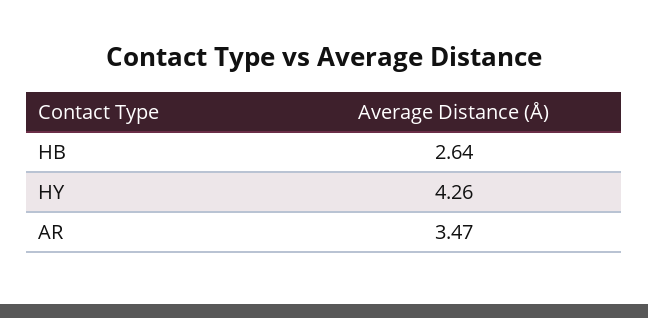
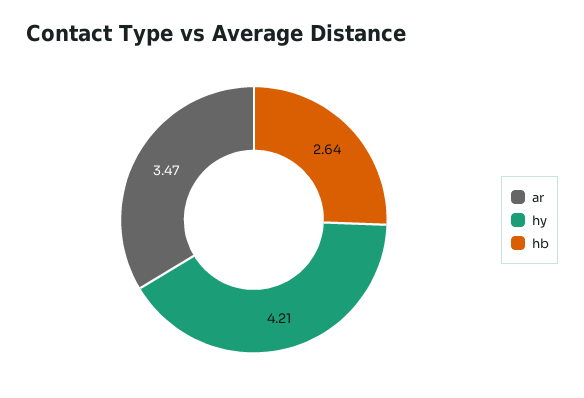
HY: 4.26 -> 4.21

